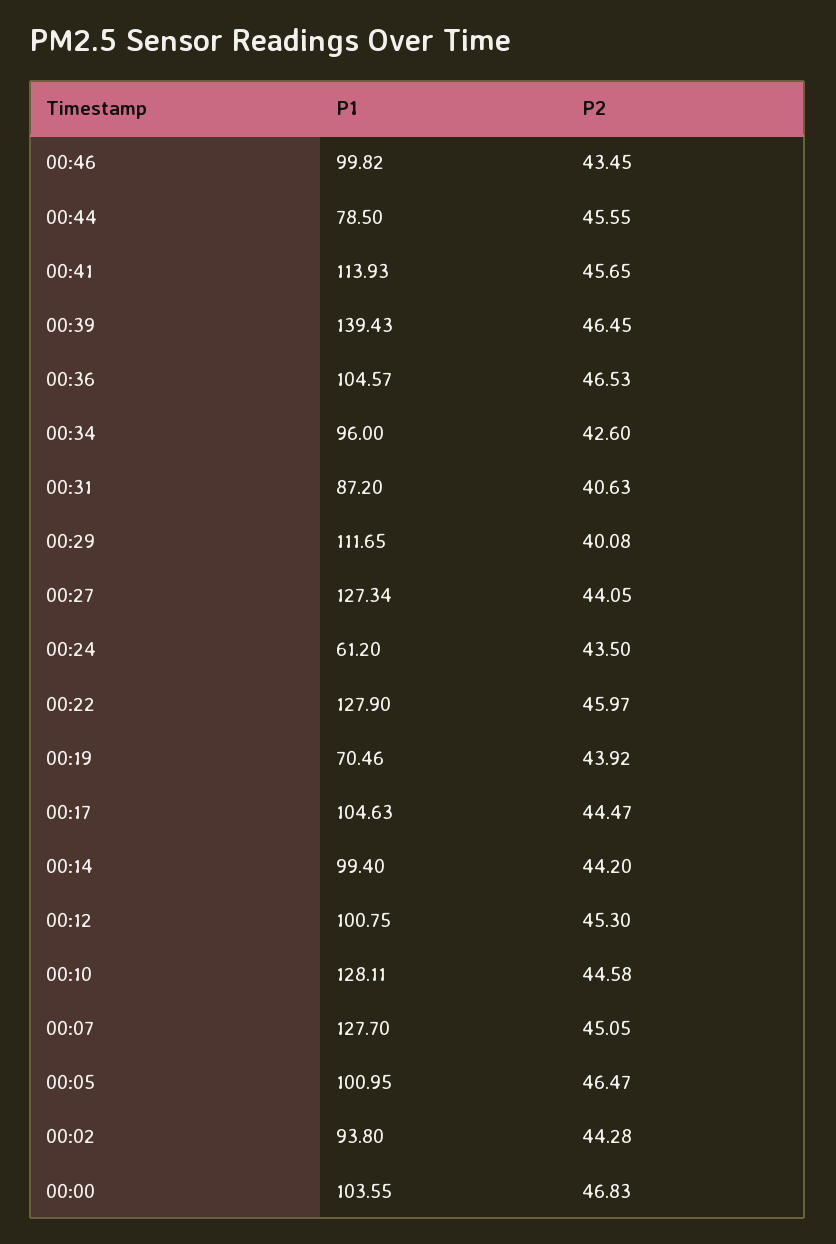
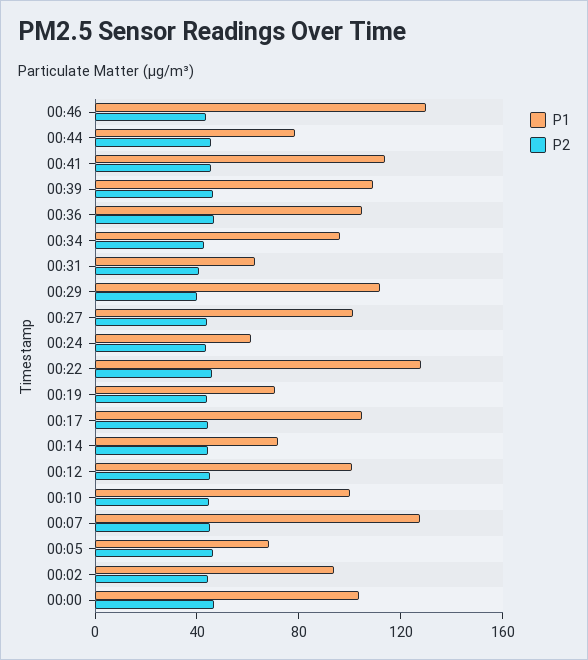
P1, 00:46: 99.82 -> 130
P1, 00:39: 139.43 -> 110
P1, 00:31: 87.2 -> 60
P1, 00:27: 127.34 -> 100
P1, 00:14: 99.4 -> 70
P1, 00:10: 128.11 -> 100
P1, 00:05: 100.95 -> 70

